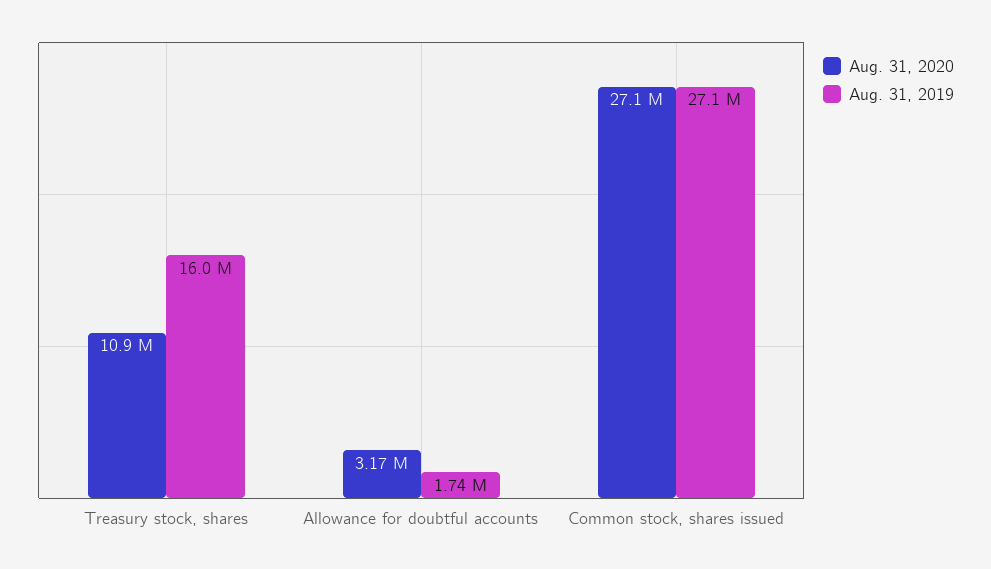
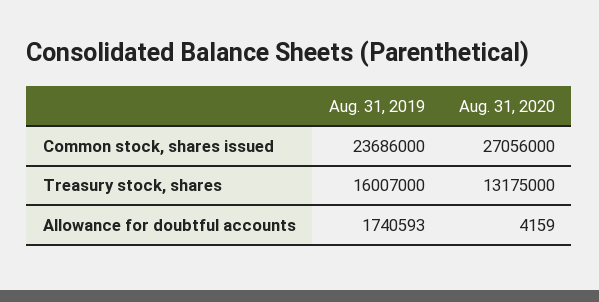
Aug. 31, 2020, Treasury stock, shares: 10900000 -> 13175000
Aug. 31, 2020, Allowance for doubtful accounts: 3170000 -> 4159
Aug. 31, 2019, Common stock, shares issued: 27100000 -> 23686000

